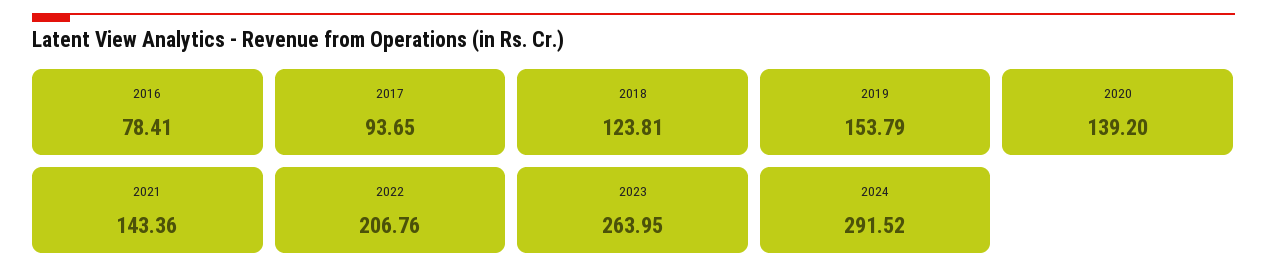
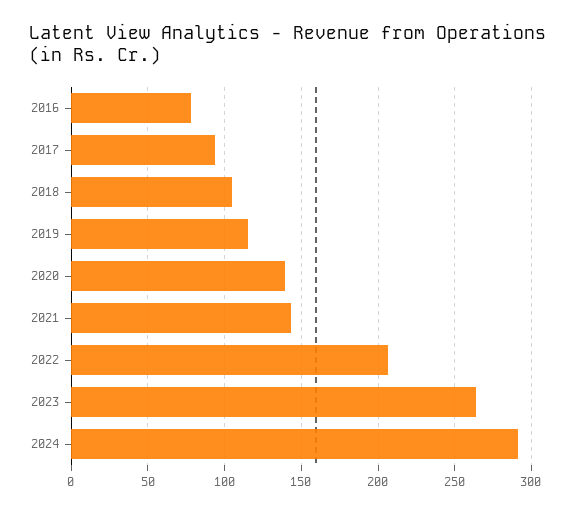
2018: 123.81 -> 105
2019: 153.79 -> 115

